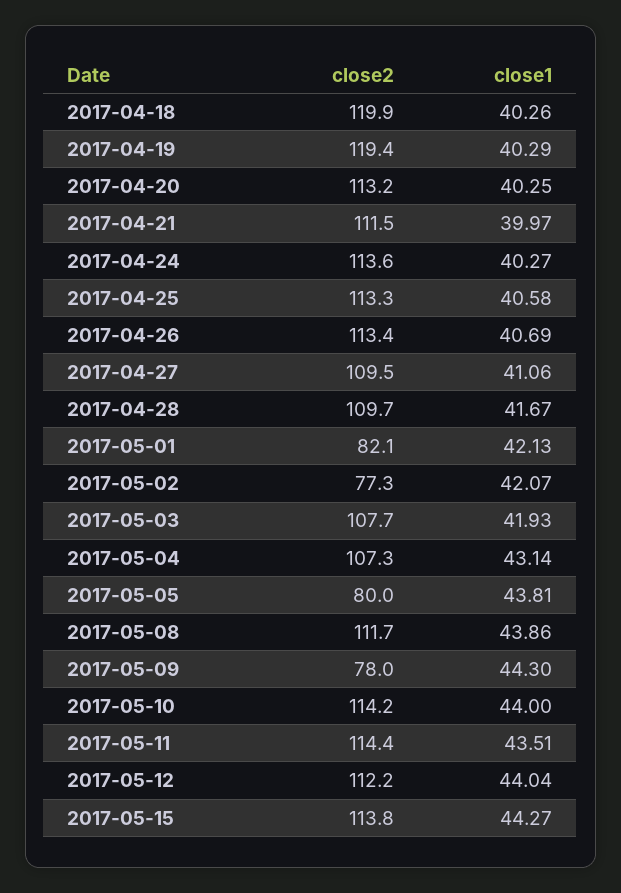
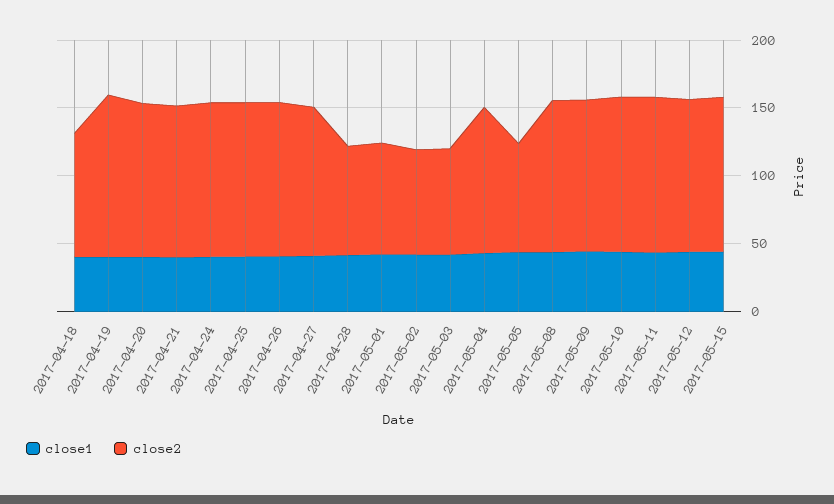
close2, 2017-04-18: 119.9 -> 90
close2, 2017-04-28: 109.7 -> 80
close2, 2017-05-03: 107.7 -> 80
close2, 2017-05-09: 78 -> 110

